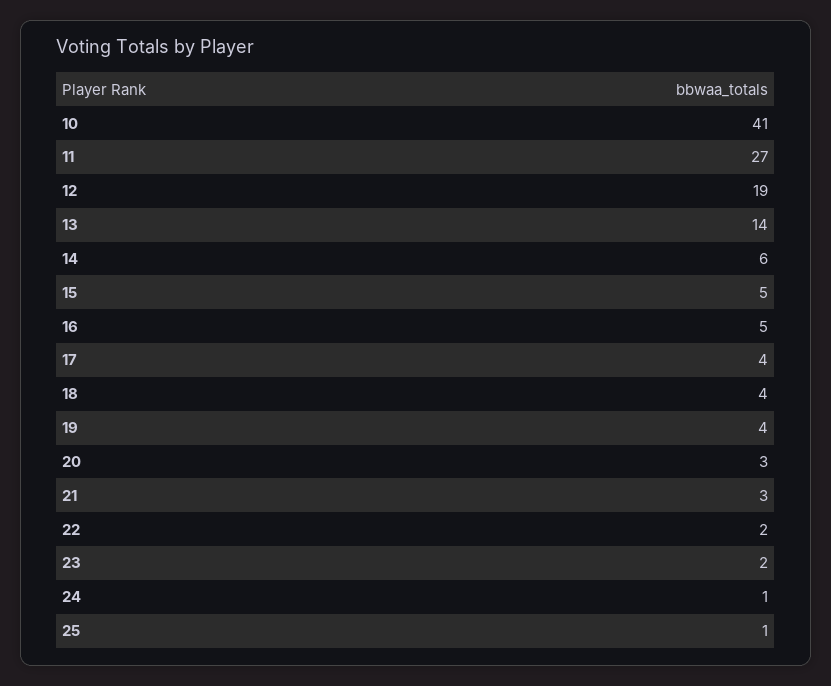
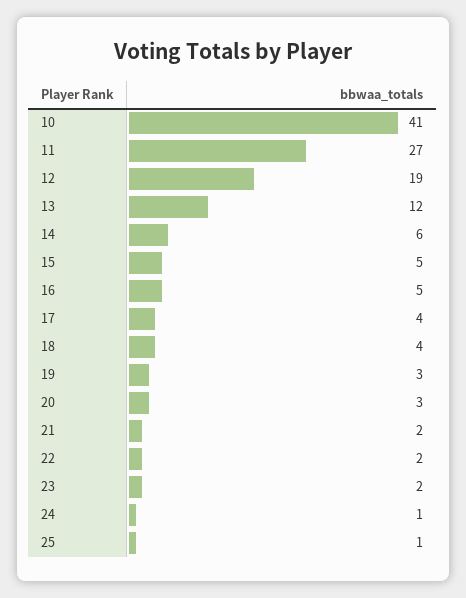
13: 14 -> 12
19: 4 -> 3
21: 3 -> 2

